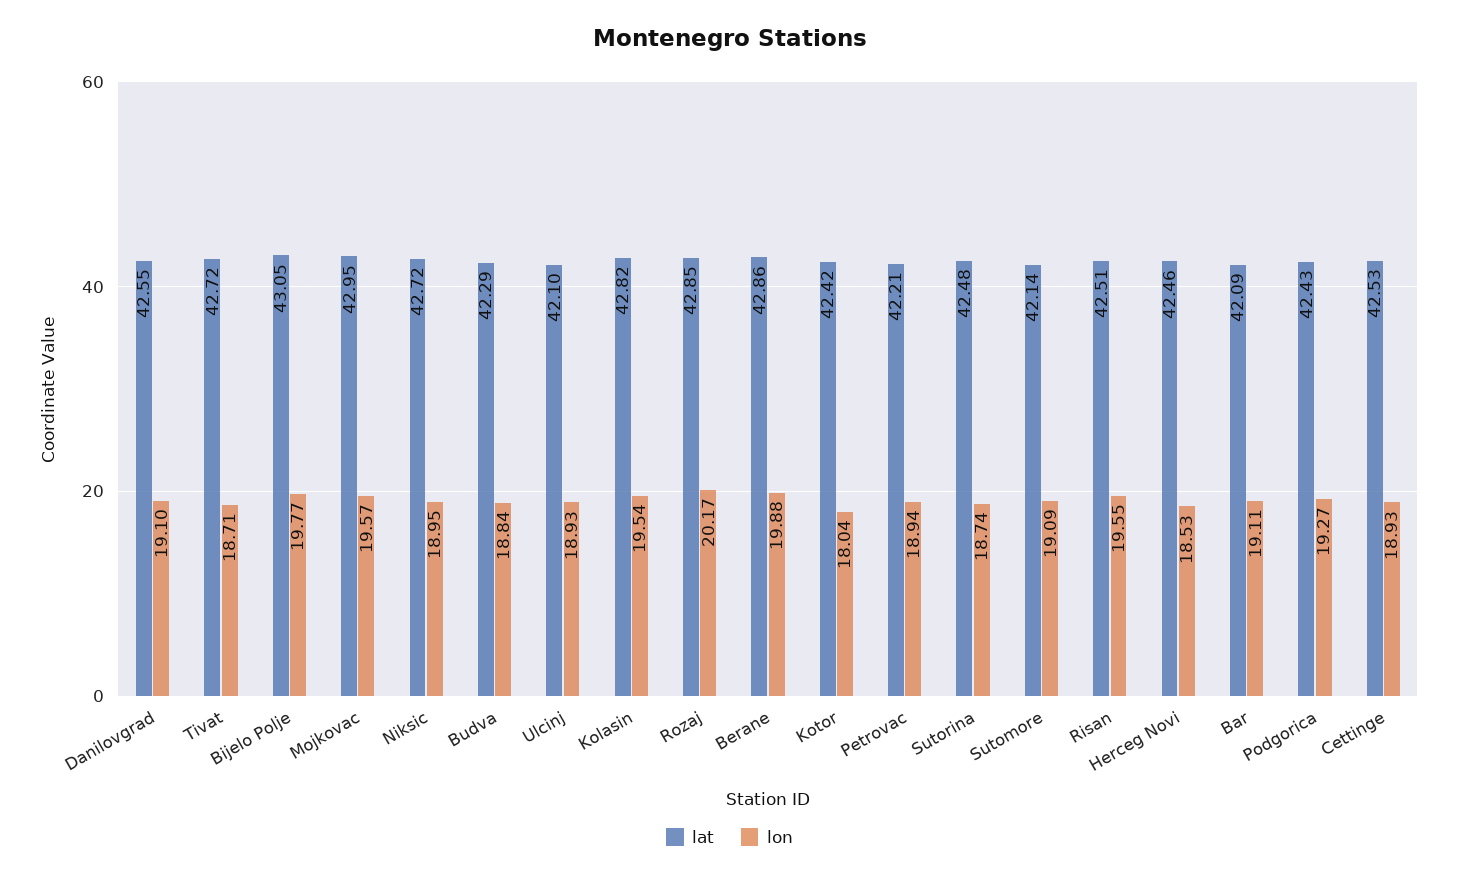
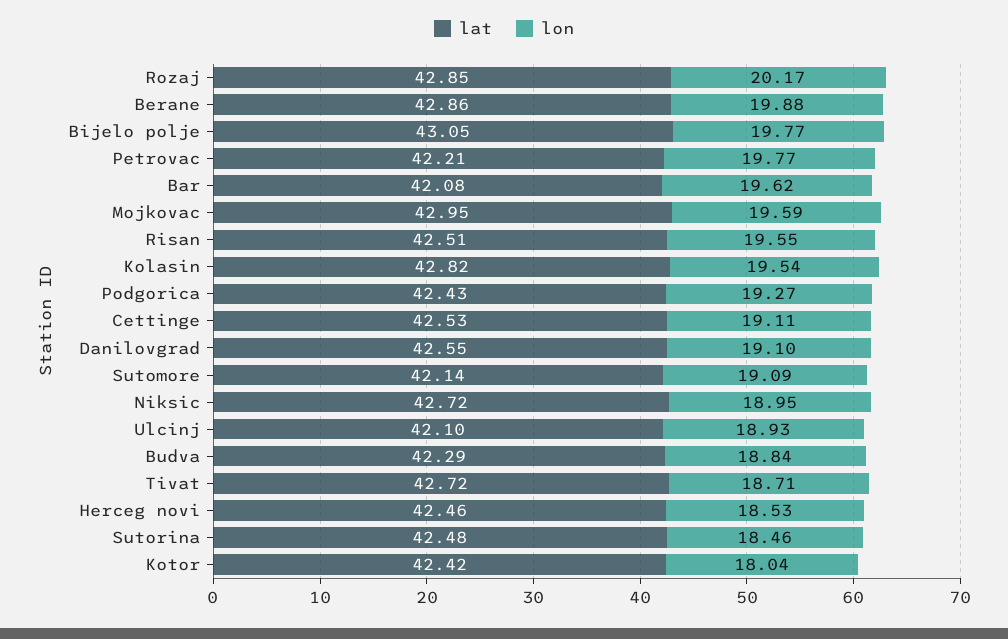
lon, Mojkovac: 19.57 -> 19.59
lon, Petrovac: 18.94 -> 19.77
lon, Sutorina: 18.74 -> 18.46
lat, Bar: 42.09 -> 42.08
lon, Bar: 19.11 -> 19.62
lon, Cettinge: 18.93 -> 19.11

